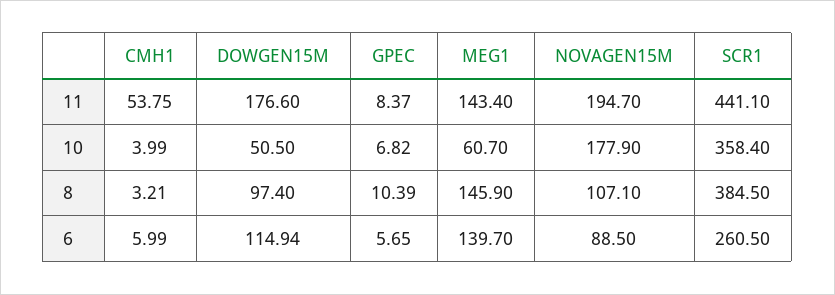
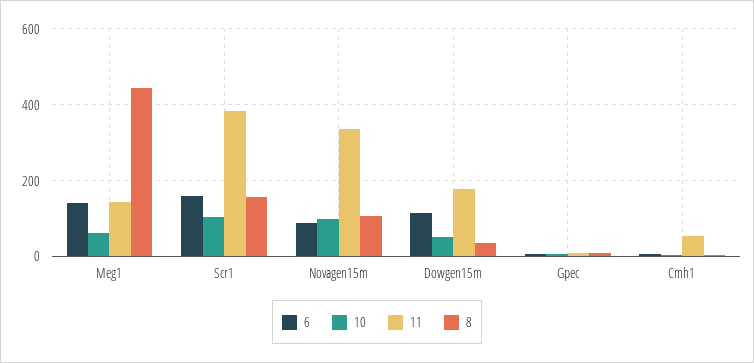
11, NOVAGEN15M: 194.7 -> 340
11, SCR1: 441.1 -> 380
10, NOVAGEN15M: 177.9 -> 100
10, SCR1: 358.4 -> 100
8, DOWGEN15M: 97.4 -> 40
8, MEG1: 145.9 -> 440
8, SCR1: 384.5 -> 160
6, SCR1: 260.5 -> 160

